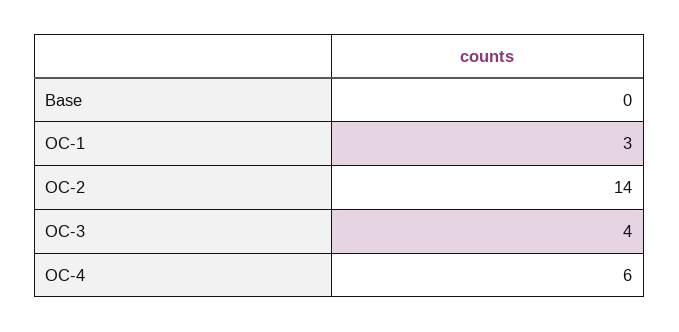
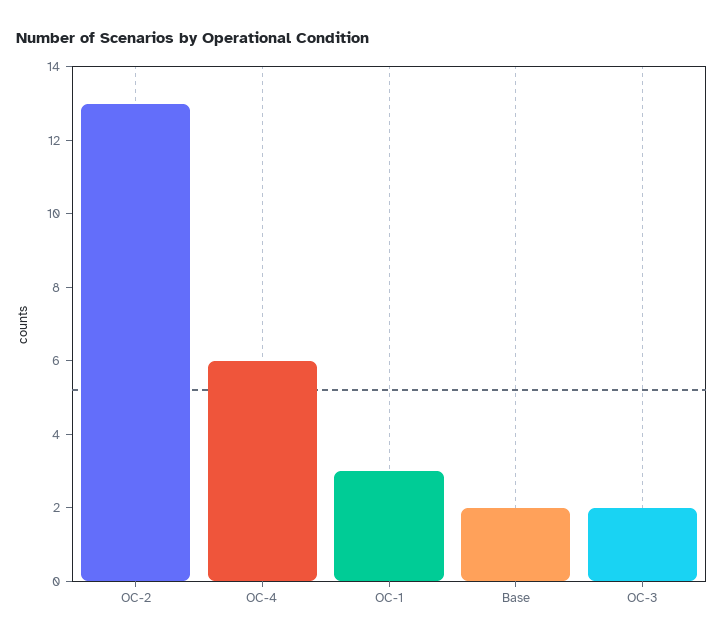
Base: 0 -> 2
OC-2: 14 -> 13
OC-3: 4 -> 2

